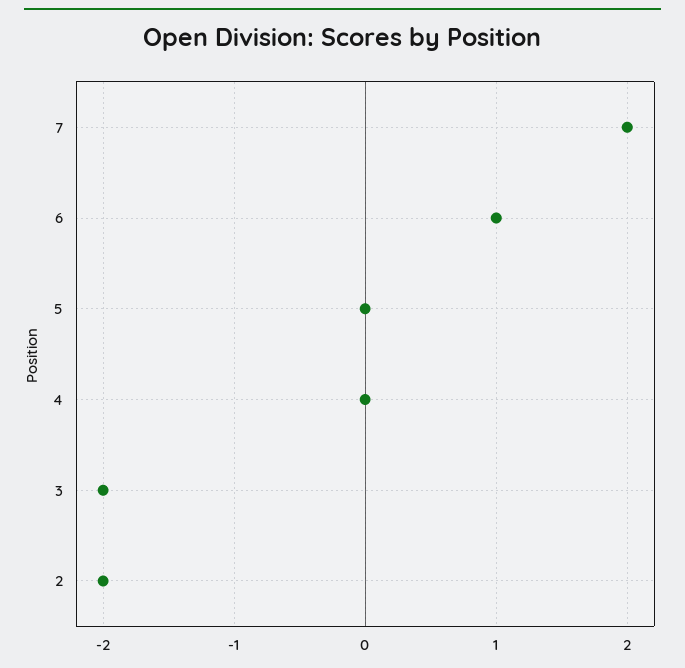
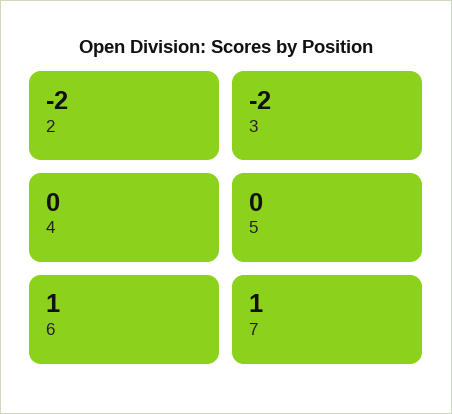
7: 2 -> 1

